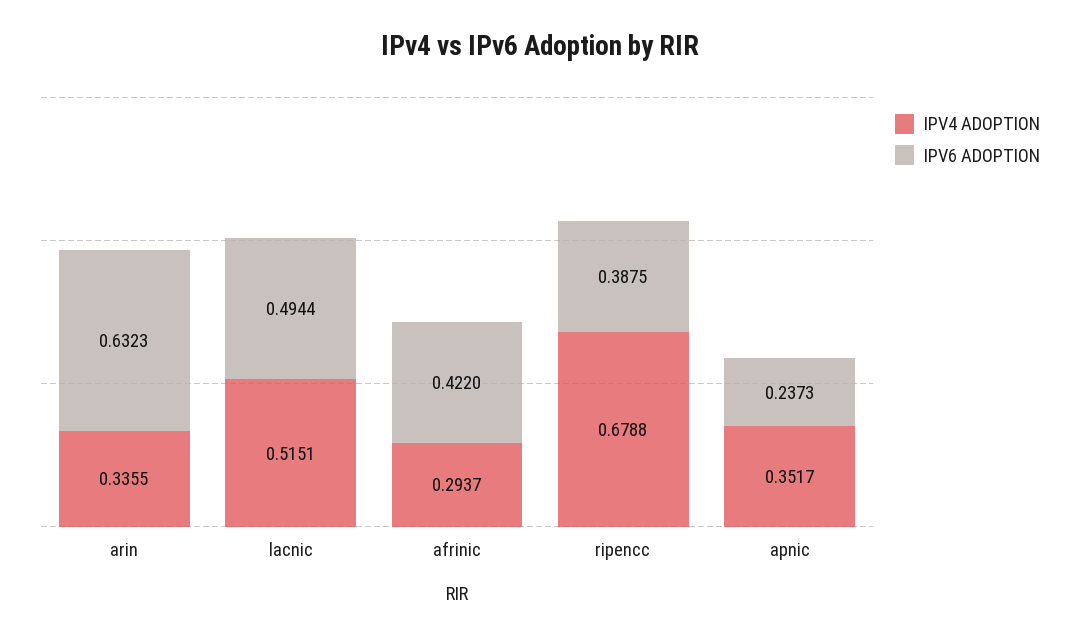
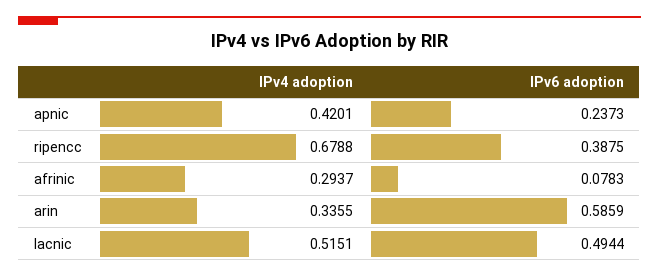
IPV6 ADOPTION, arin: 0.6323 -> 0.5859
IPV6 ADOPTION, afrinic: 0.422 -> 0.0783
IPV4 ADOPTION, apnic: 0.3517 -> 0.4201

